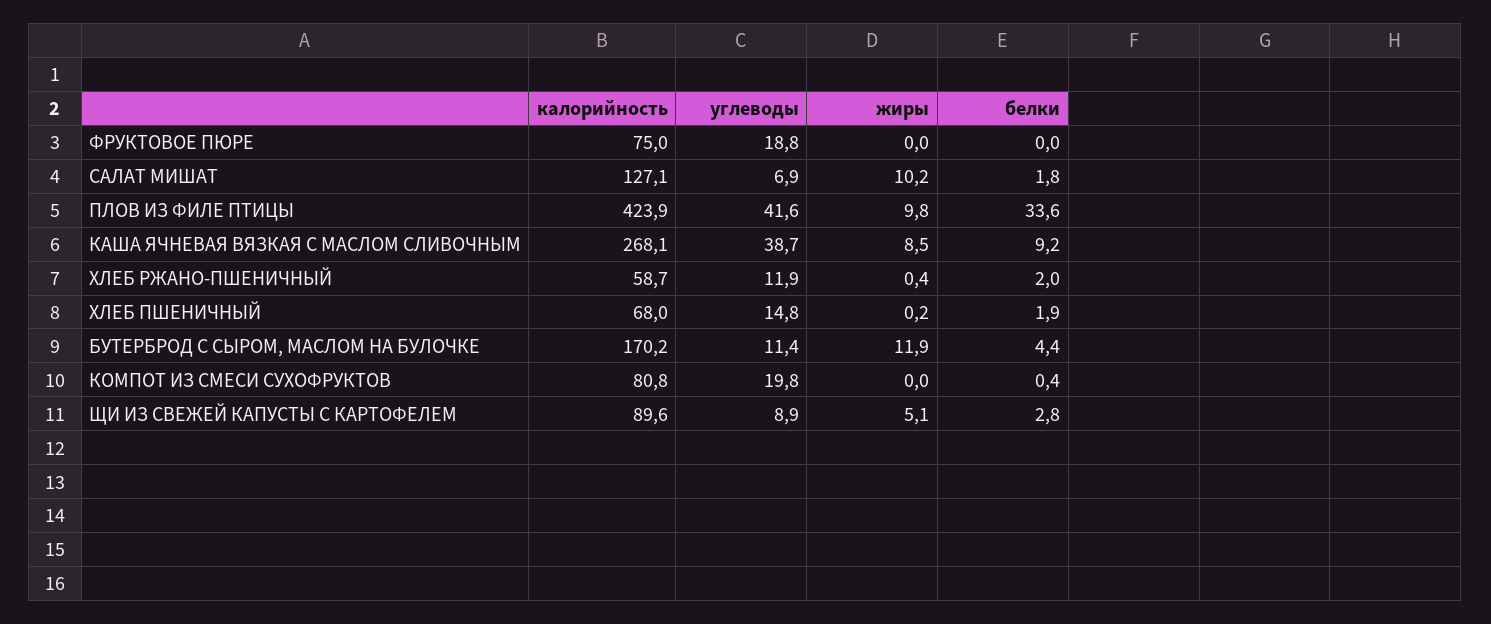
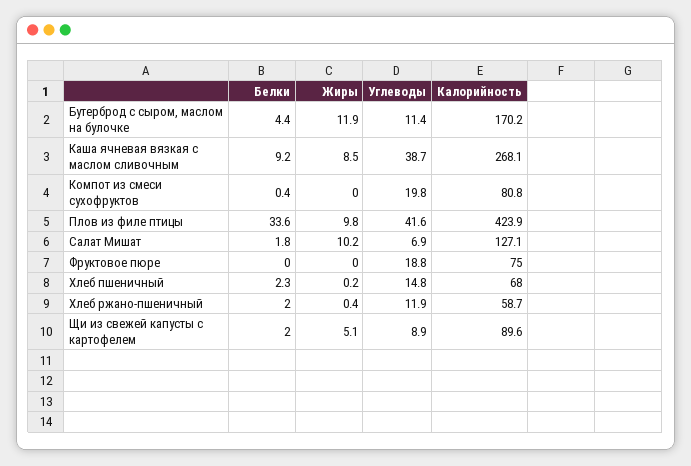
белки, ХЛЕБ ПШЕНИЧНЫЙ: 1.9 -> 2.3
белки, ЩИ ИЗ СВЕЖЕЙ КАПУСТЫ С КАРТОФЕЛЕМ: 2.8 -> 2

